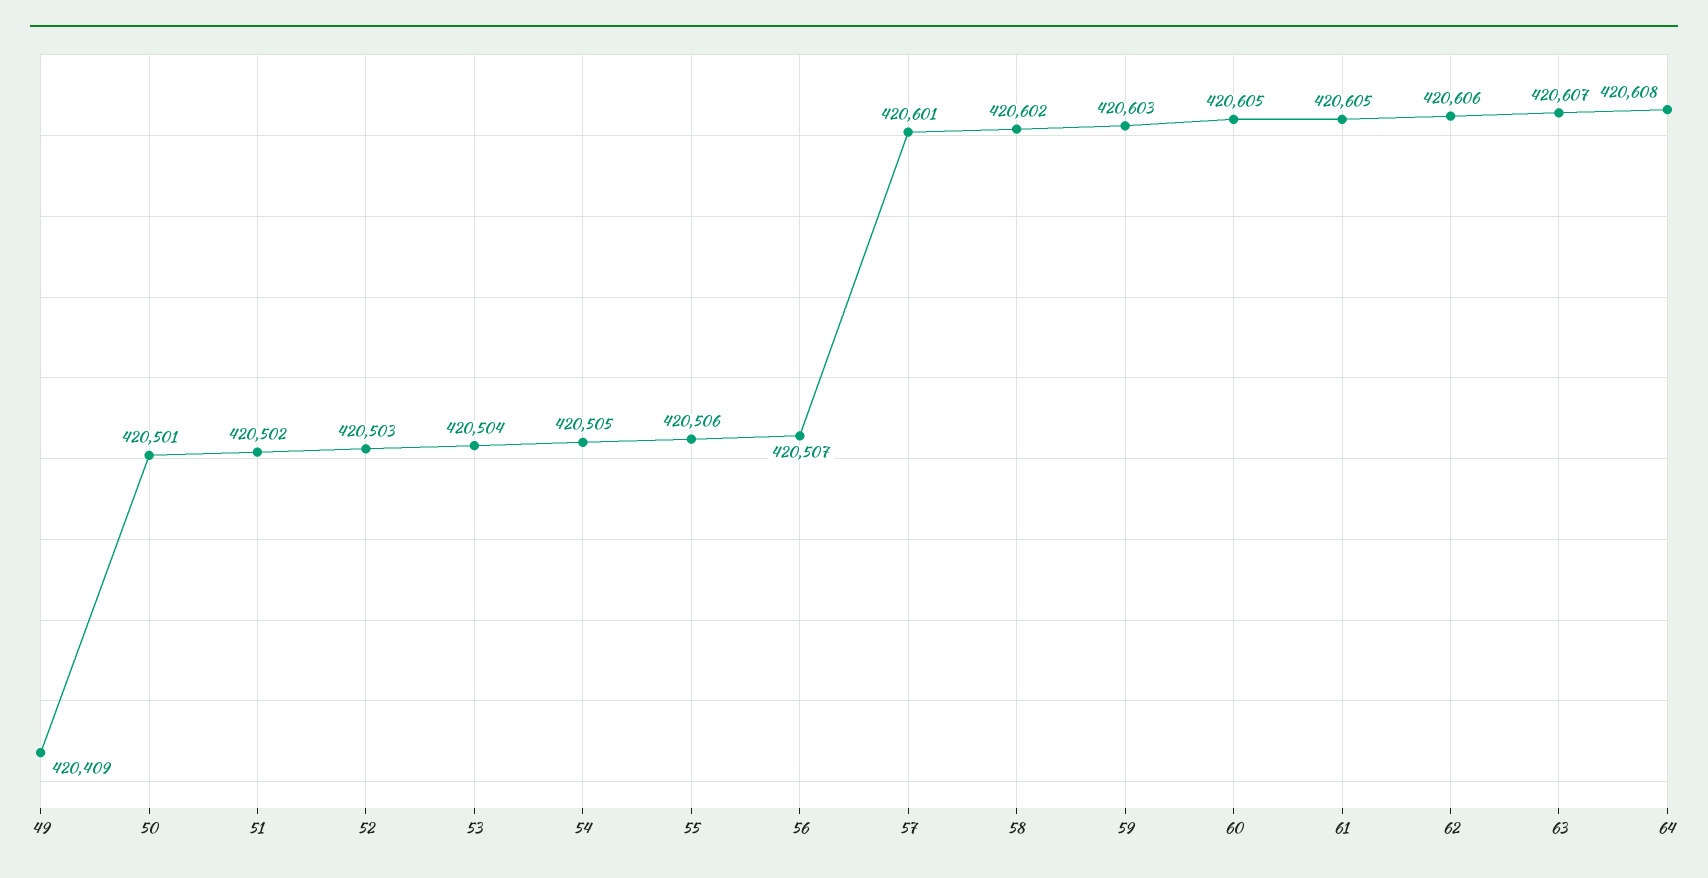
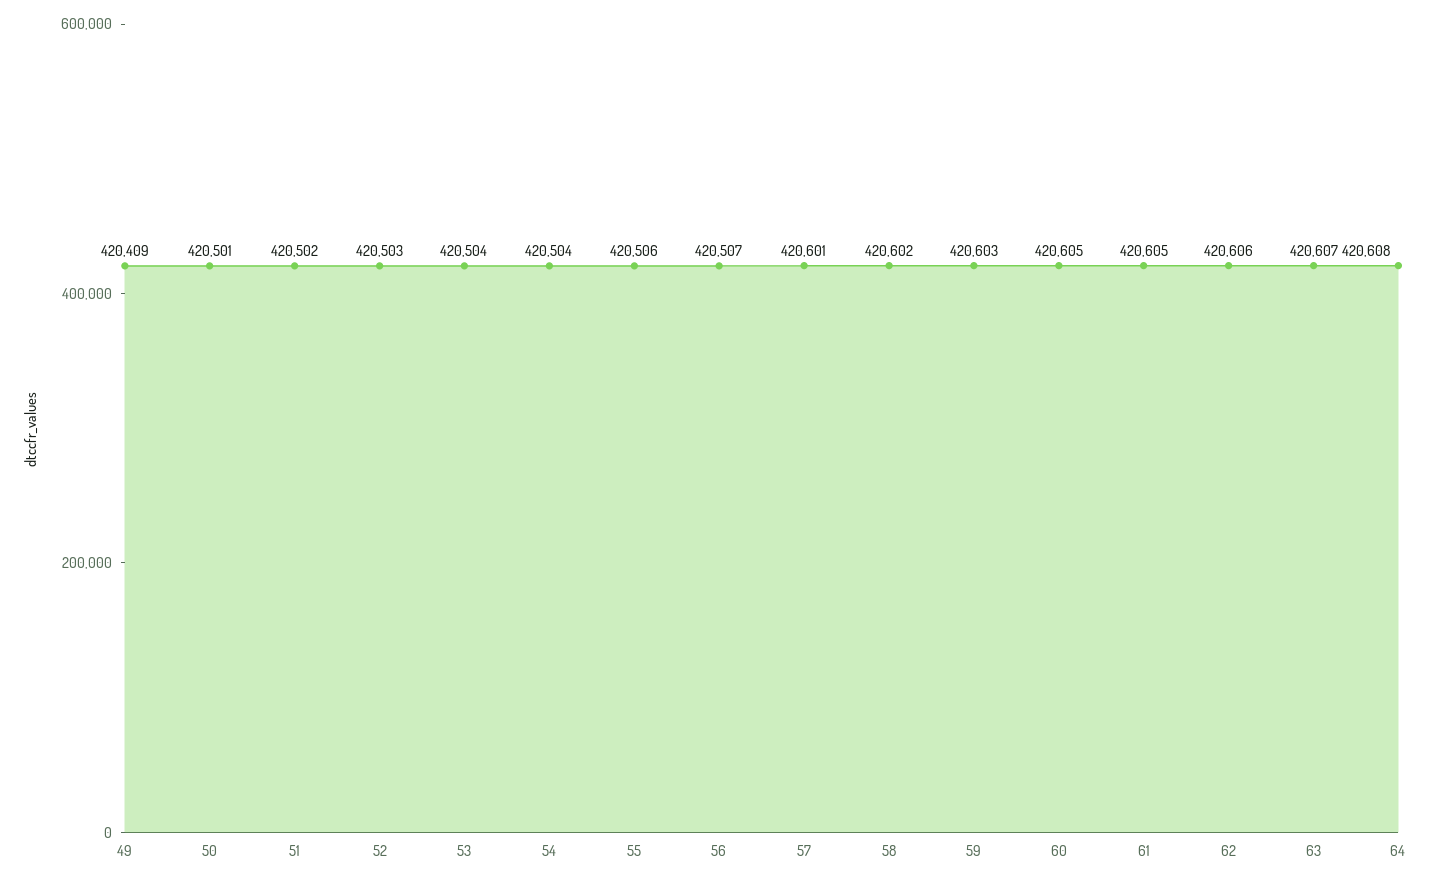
54: 420505 -> 420504

